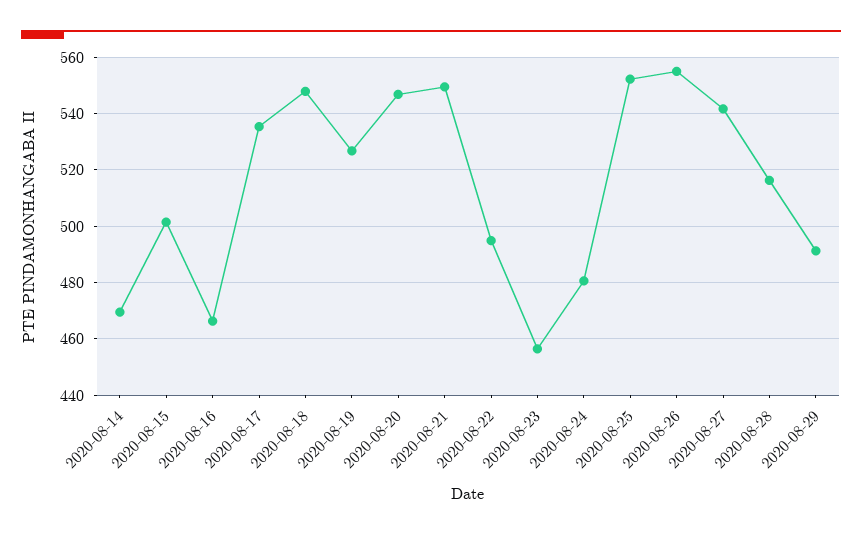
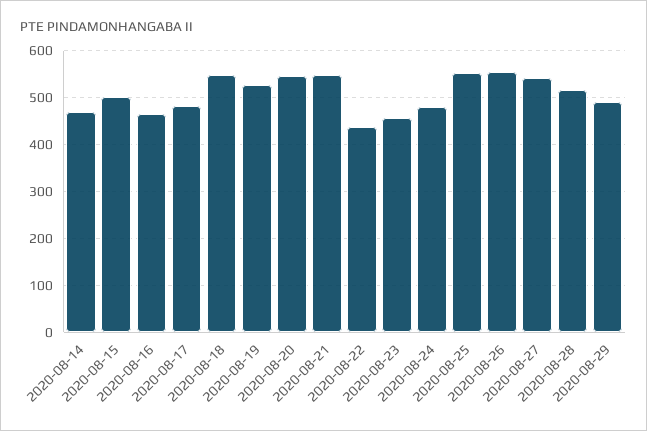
2020-08-17: 535 -> 480
2020-08-22: 495 -> 440

